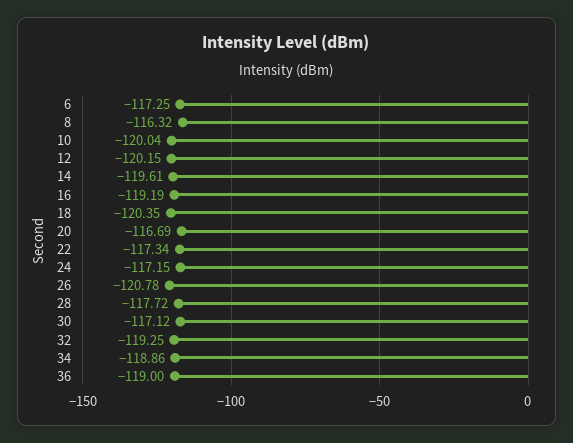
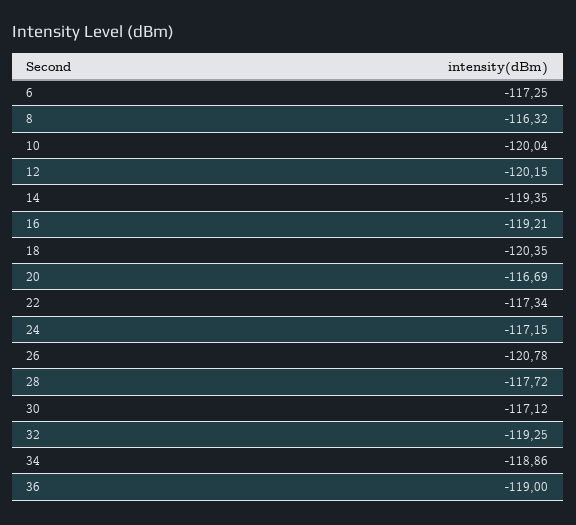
14: -119.61 -> -119.35
16: -119.19 -> -119.21

